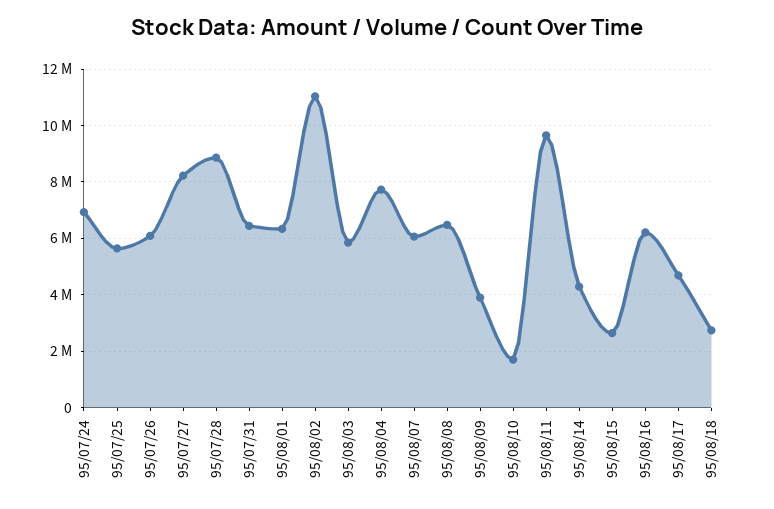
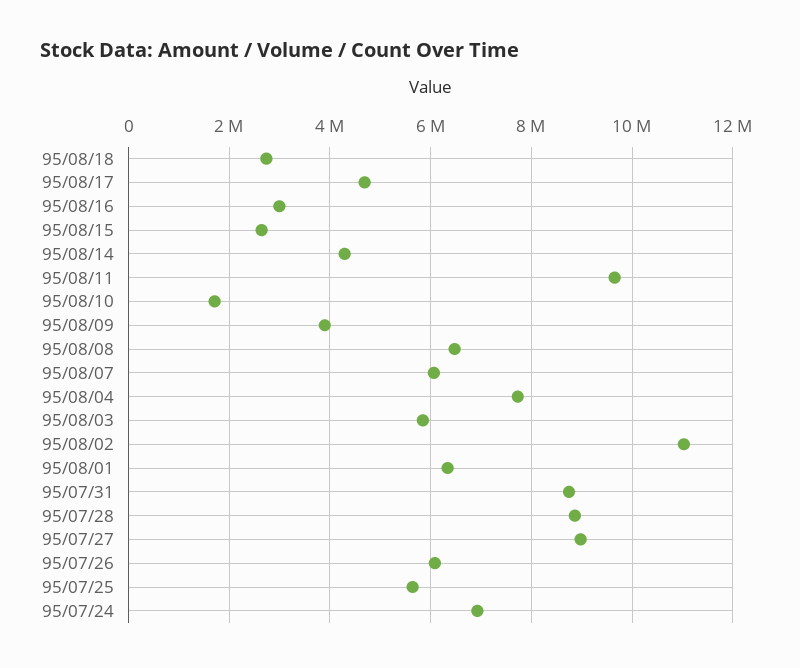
95/07/27: 8250000 -> 9000000
95/07/31: 6500000 -> 8800000
95/08/16: 6250000 -> 3000000

